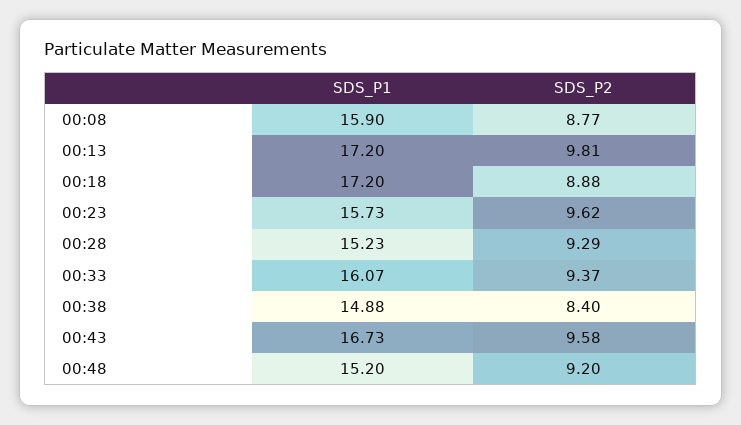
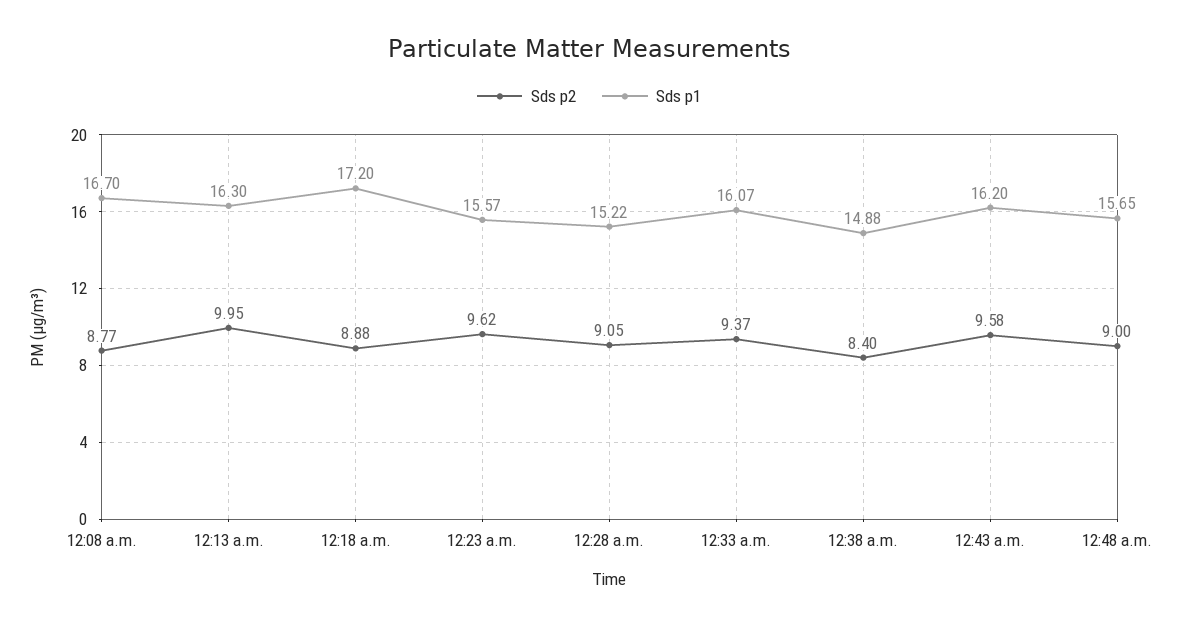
SDS_P1, 00:08: 15.9 -> 16.7
SDS_P1, 00:13: 17.2 -> 16.3
SDS_P2, 00:13: 9.81 -> 9.95
SDS_P1, 00:23: 15.73 -> 15.57
SDS_P1, 00:28: 15.23 -> 15.22
SDS_P2, 00:28: 9.29 -> 9.05
SDS_P1, 00:43: 16.73 -> 16.2
SDS_P1, 00:48: 15.2 -> 15.65
SDS_P2, 00:48: 9.2 -> 9

